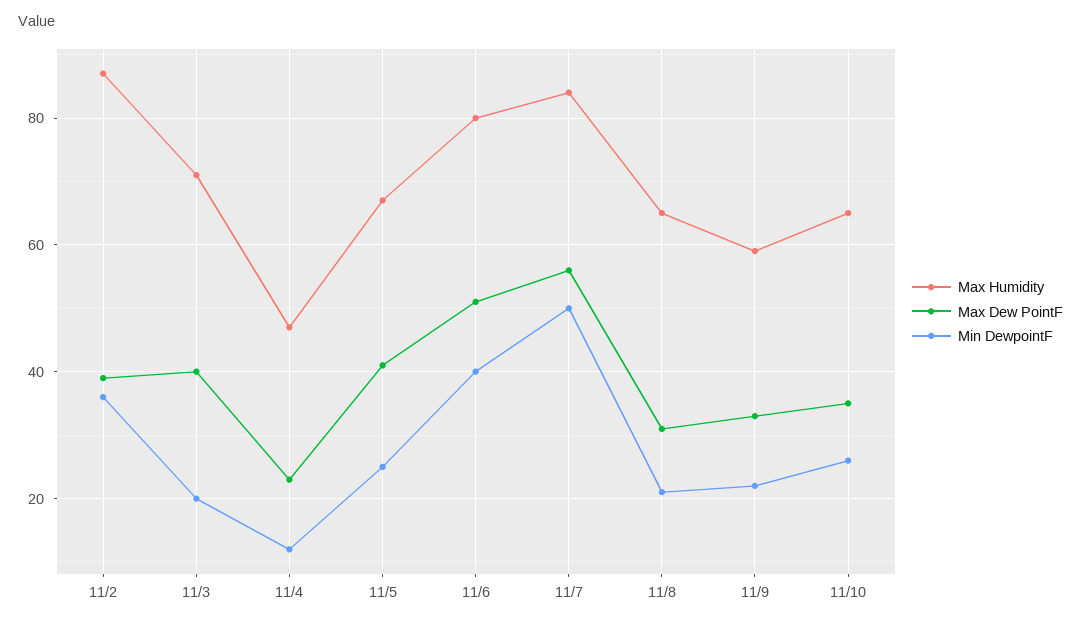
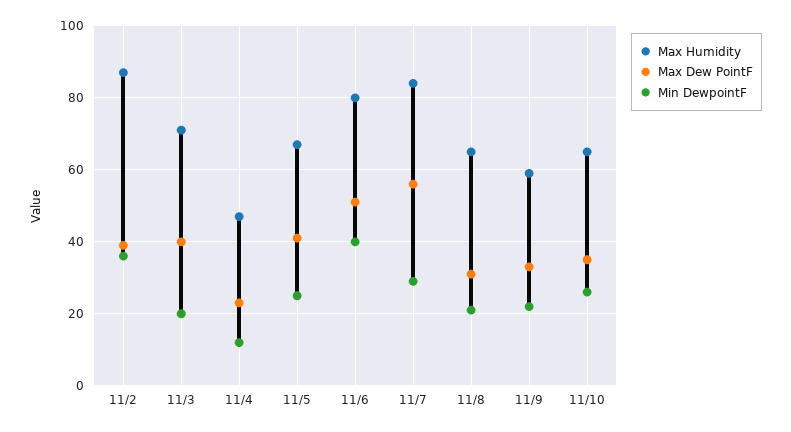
Min DewpointF, 11/7: 50 -> 30

